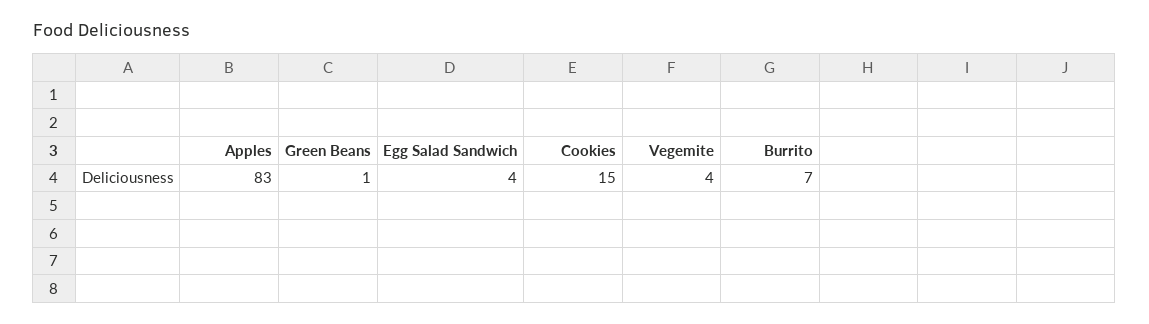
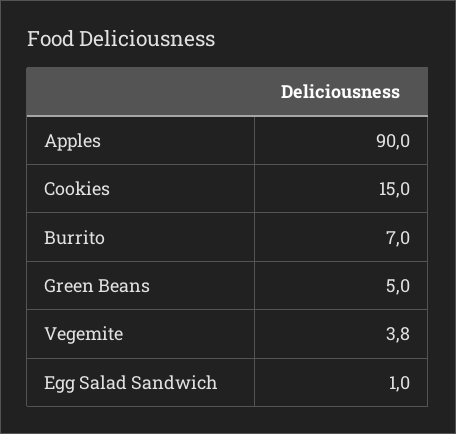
Apples: 83 -> 90
Green Beans: 1 -> 5
Egg Salad Sandwich: 4 -> 1

